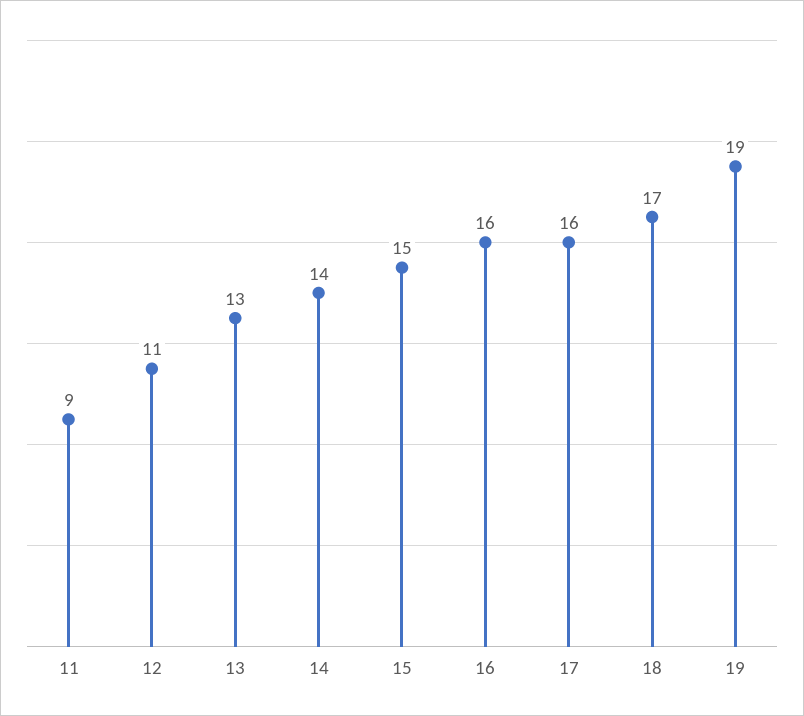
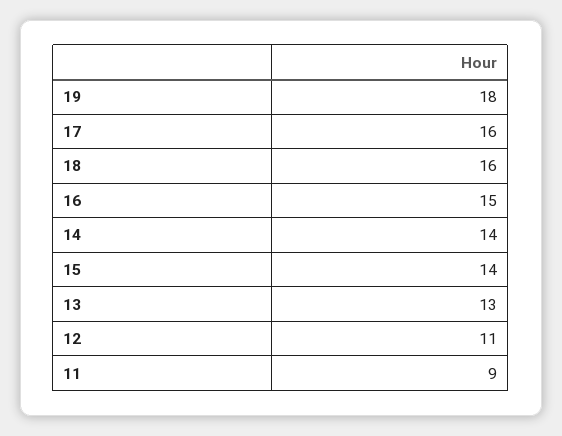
15: 15 -> 14
16: 16 -> 15
18: 17 -> 16
19: 19 -> 18

